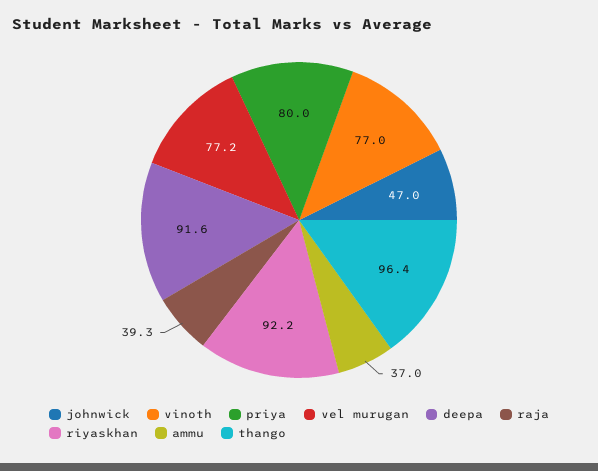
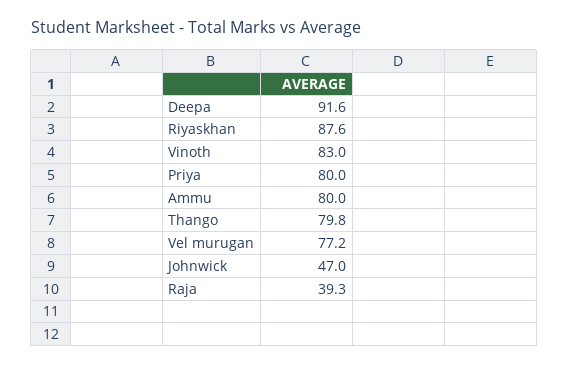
vinoth: 77 -> 83
riyaskhan: 92.2 -> 87.6
ammu: 37 -> 80
thango: 96.4 -> 79.8

